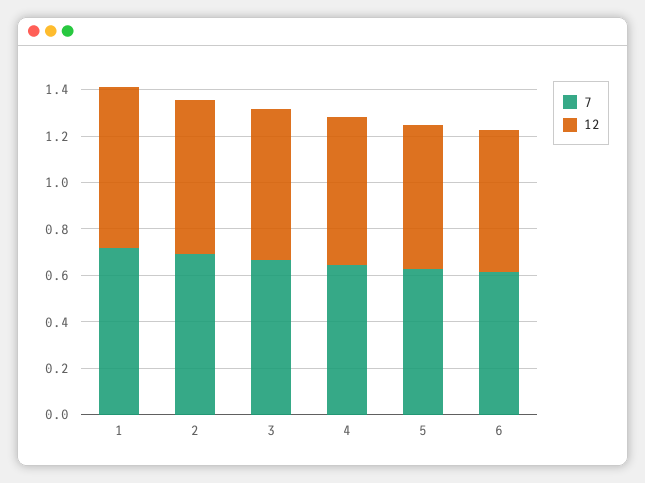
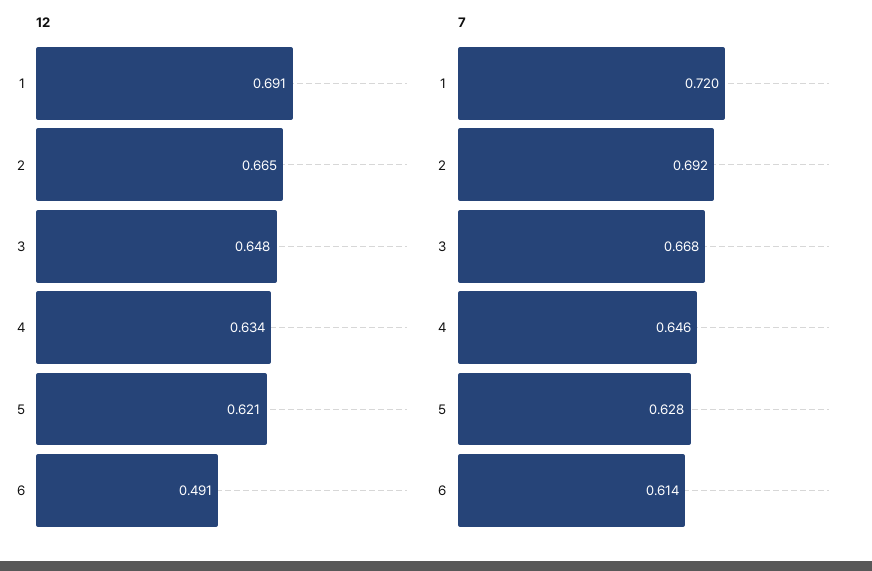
12, 6: 0.6 -> 0.491

